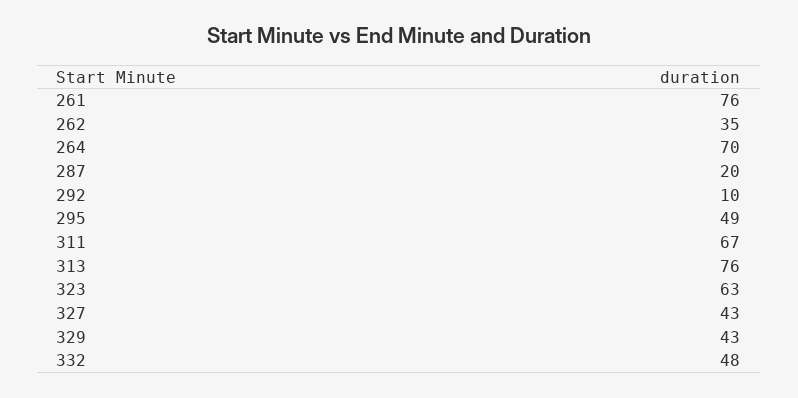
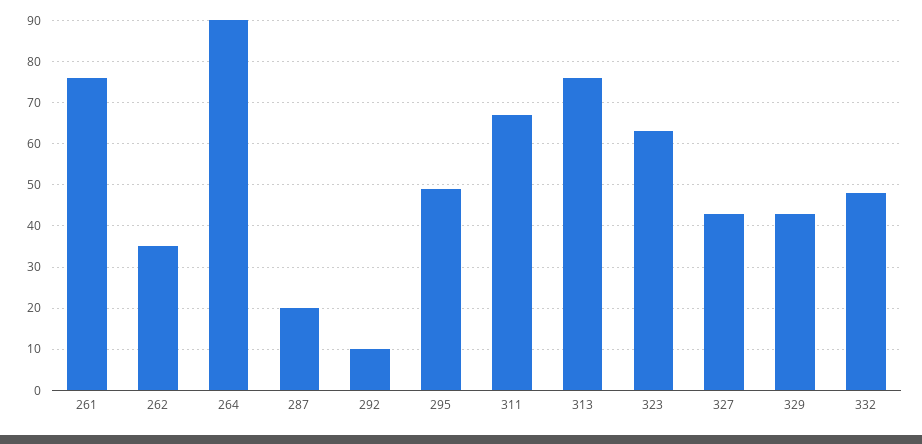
264: 70 -> 90

